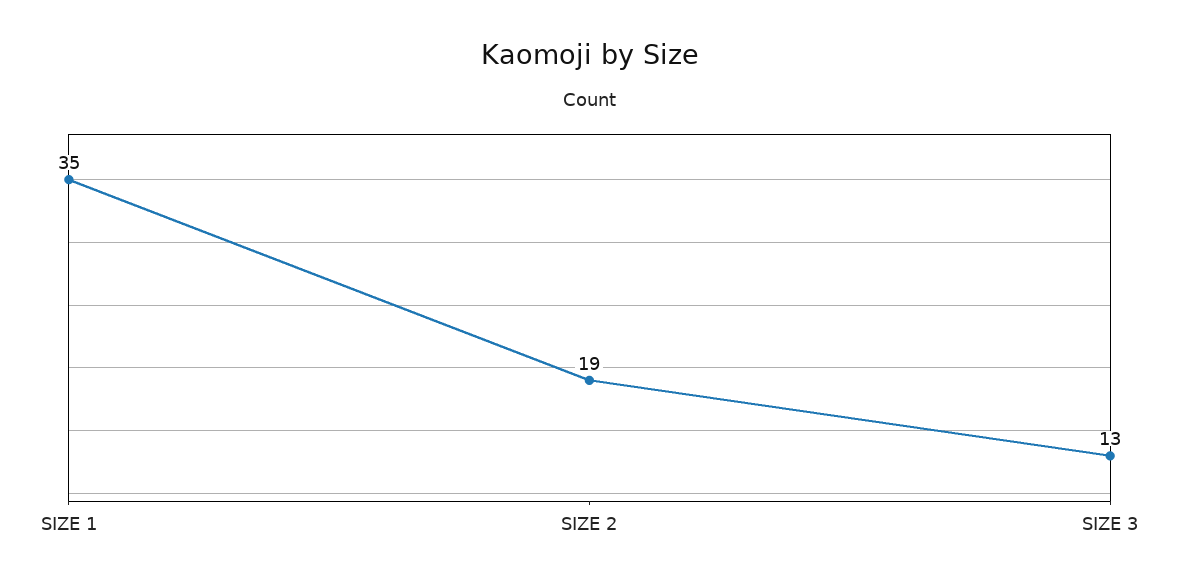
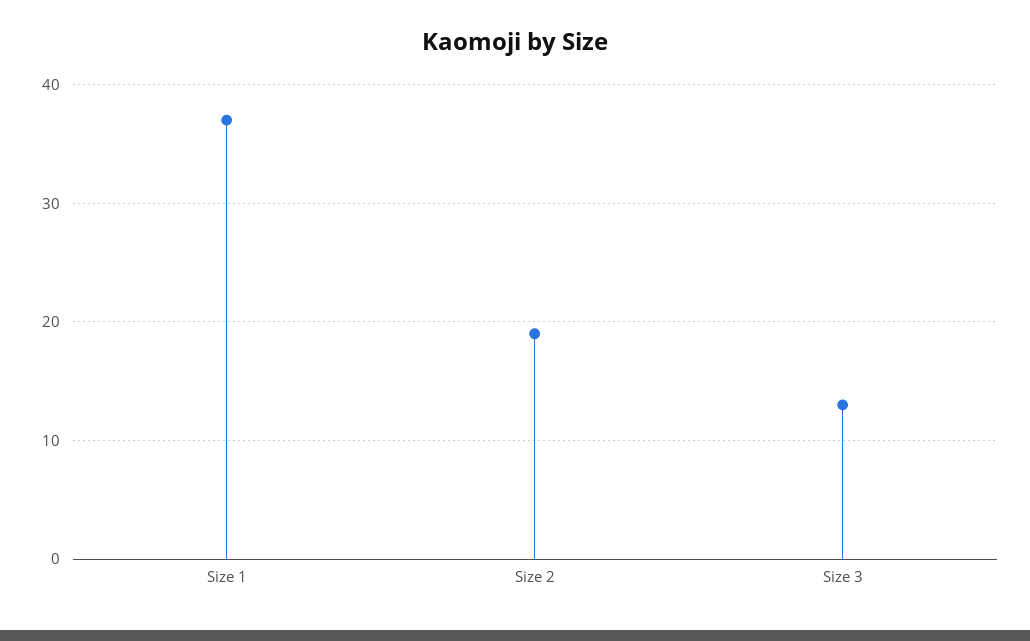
SIZE 1: 35 -> 37

